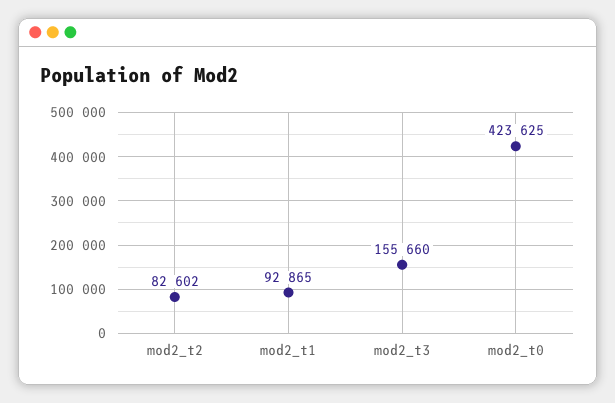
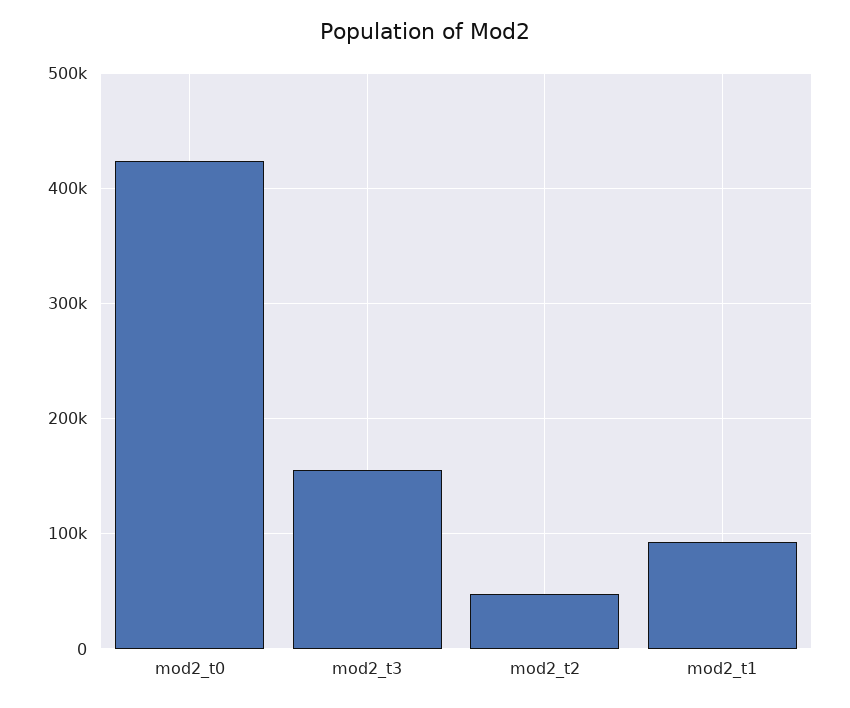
mod2_t2: 82602 -> 50000

